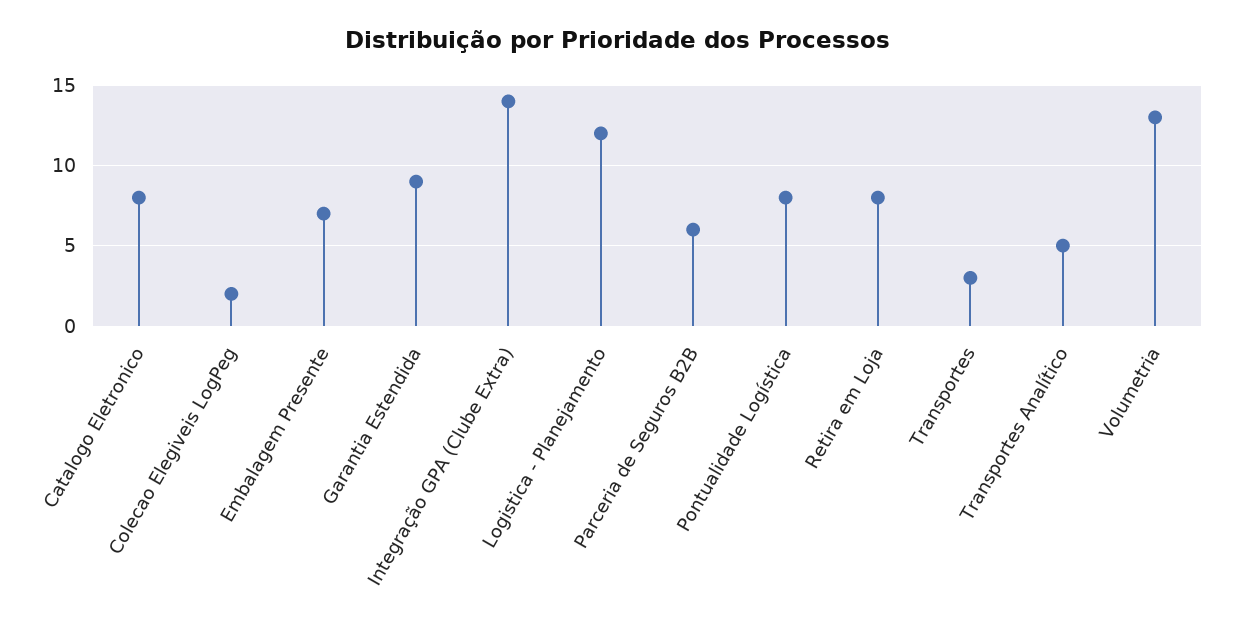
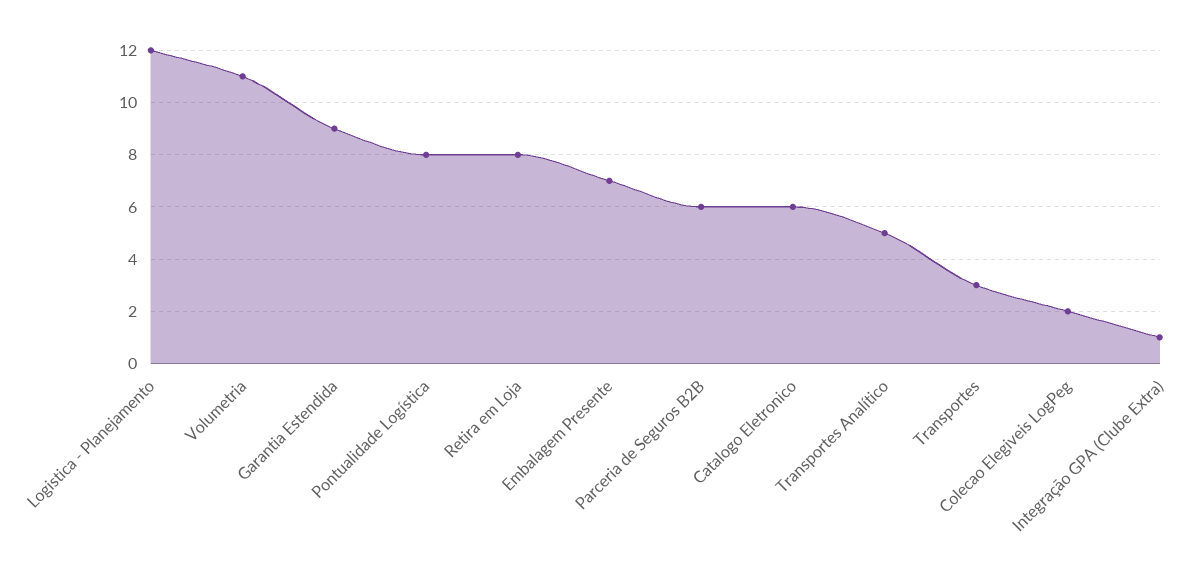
Catalogo Eletronico: 8 -> 6
Integração GPA (Clube Extra): 14 -> 1
Volumetria: 13 -> 11

